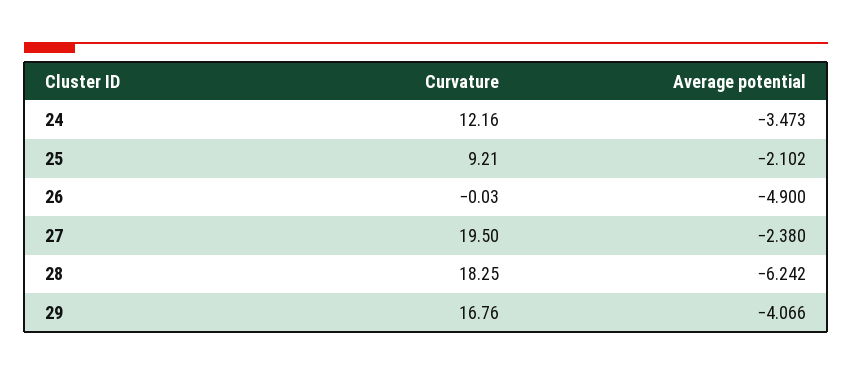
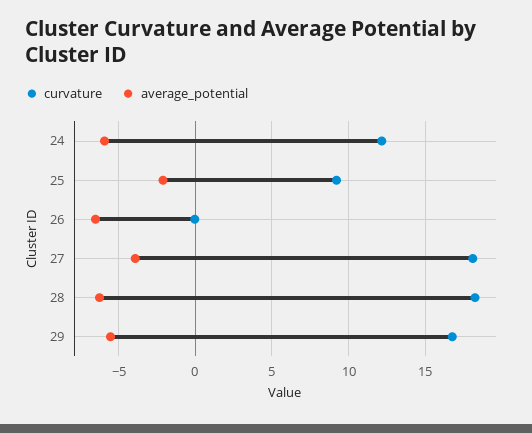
Average potential, 24: -3.473 -> -6
Average potential, 26: -4.9 -> -6.5
Curvature, 27: 19.5 -> 18
Average potential, 27: -2.38 -> -4
Average potential, 29: -4.066 -> -5.5

